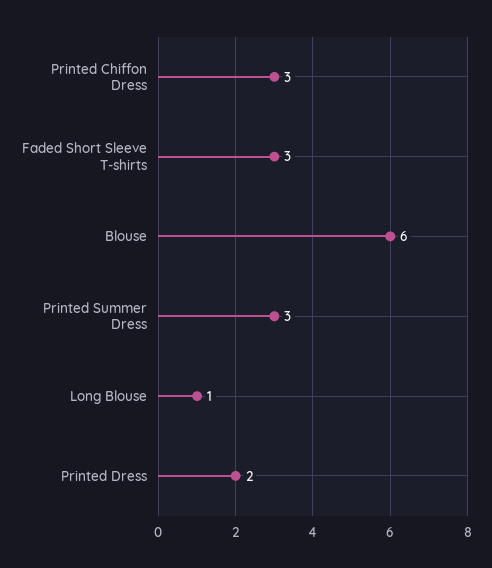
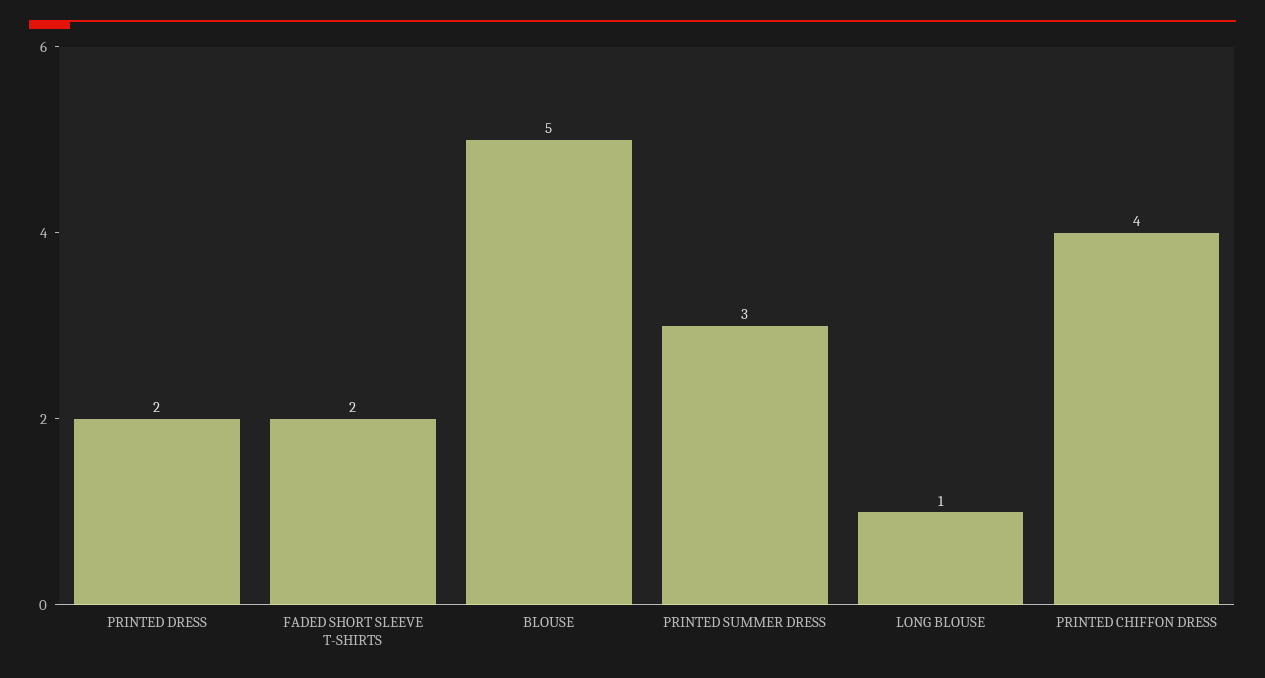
Printed Chiffon Dress: 3 -> 4
Faded Short Sleeve T-shirts: 3 -> 2
Blouse: 6 -> 5

